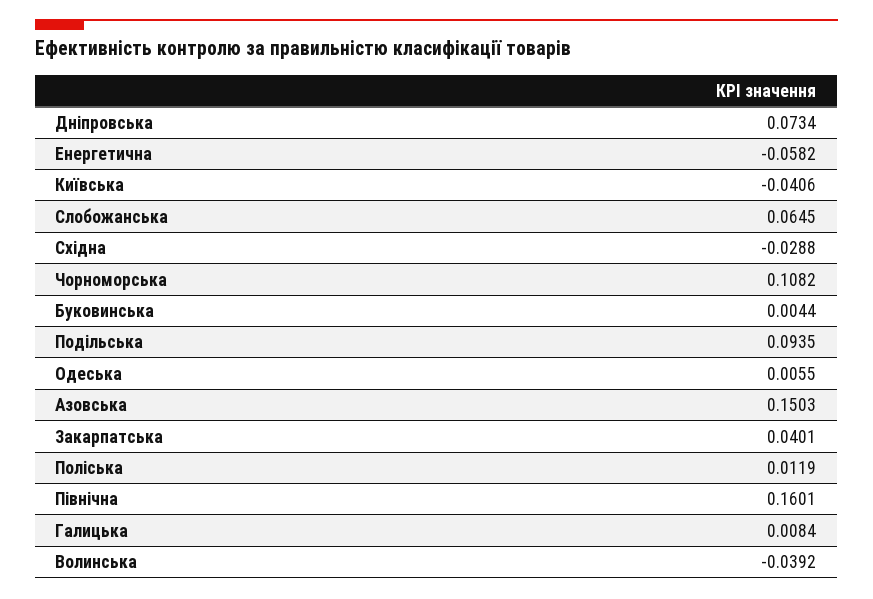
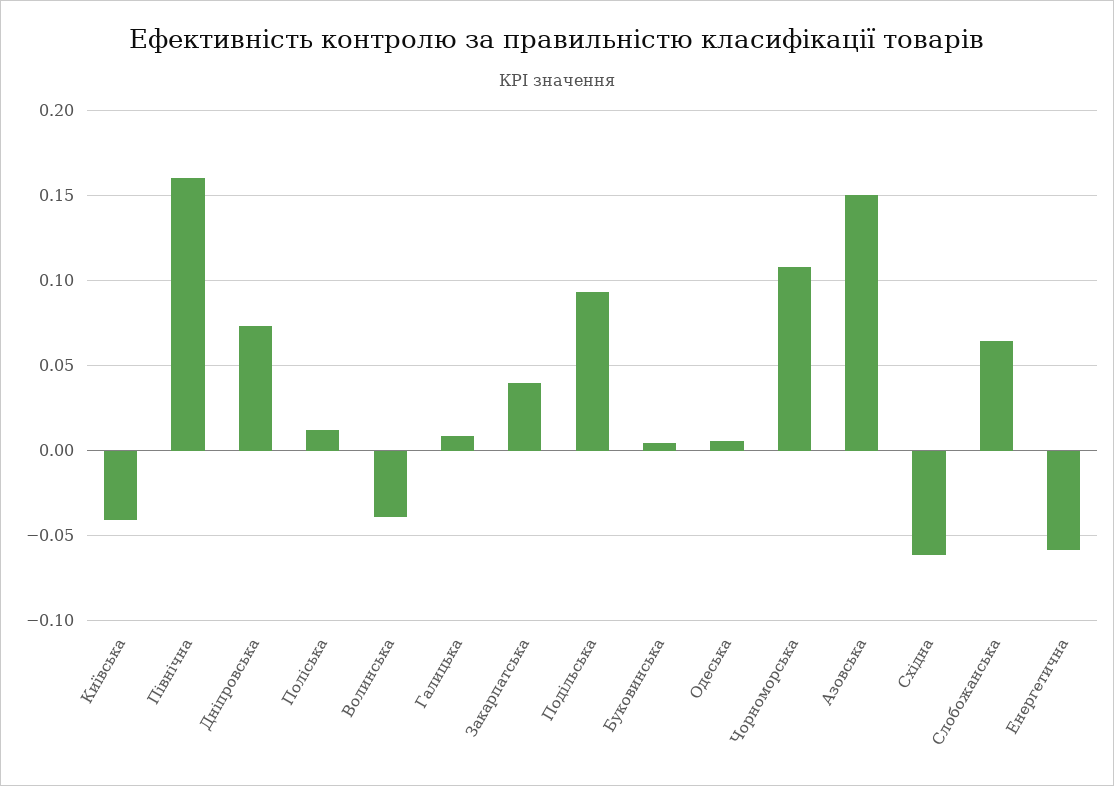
Східна: -0.0288 -> -0.06

